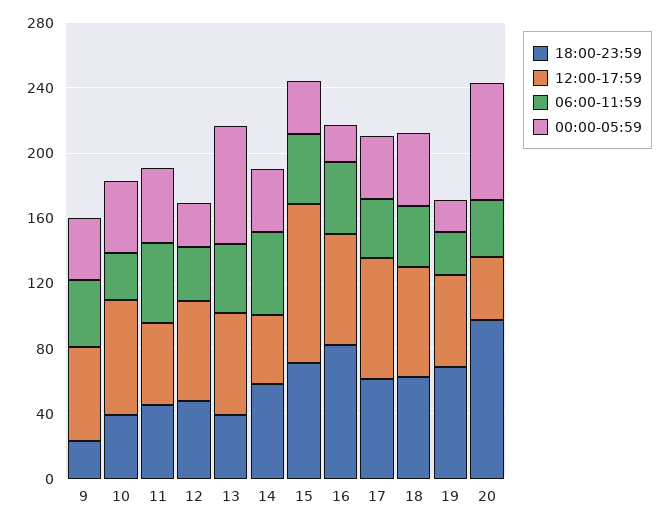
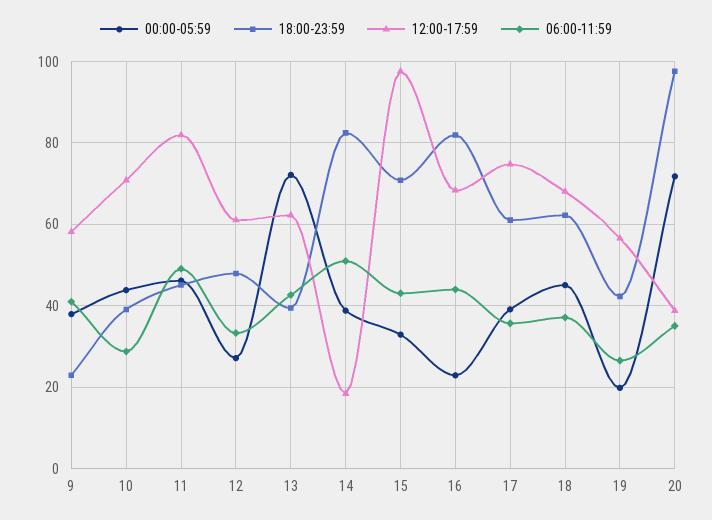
12:00-17:59, 11: 50 -> 82
18:00-23:59, 14: 60 -> 82
12:00-17:59, 14: 40 -> 18
18:00-23:59, 19: 70 -> 42

